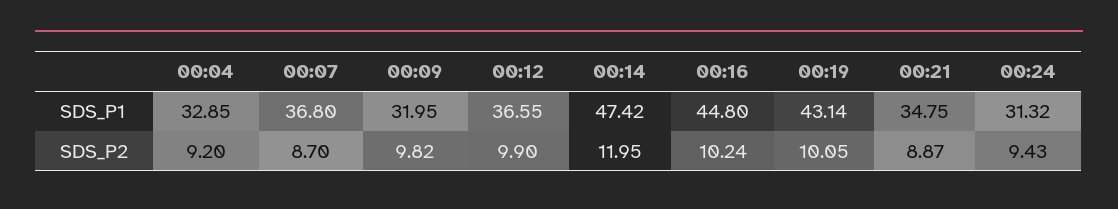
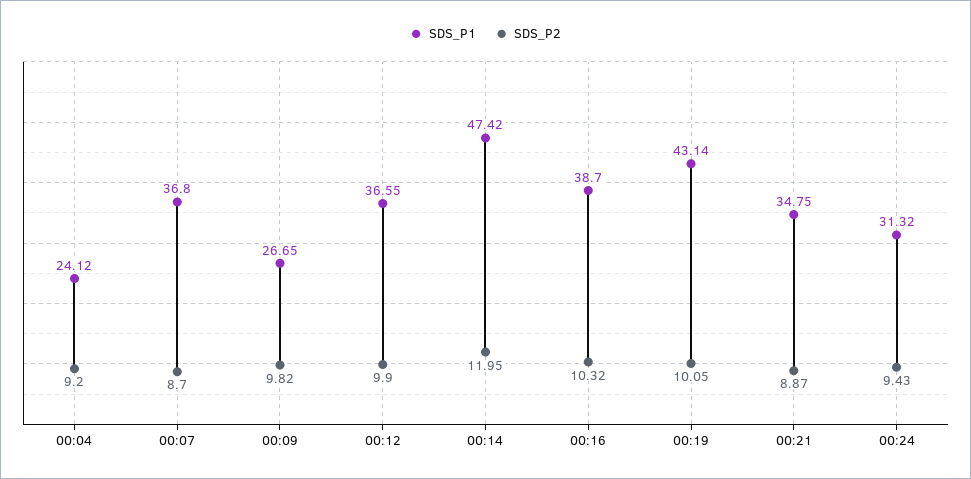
SDS_P1, 00:04: 32.85 -> 24.12
SDS_P1, 00:09: 31.95 -> 26.65
SDS_P1, 00:16: 44.8 -> 38.7
SDS_P2, 00:16: 10.24 -> 10.32

